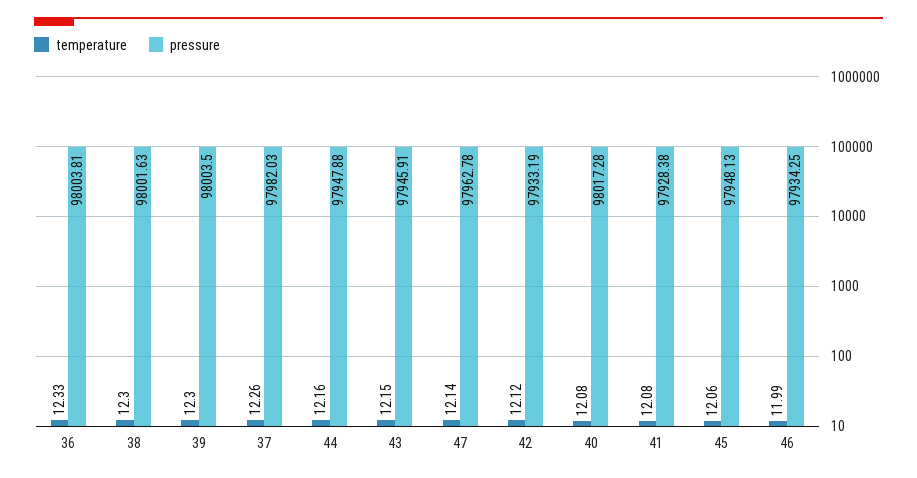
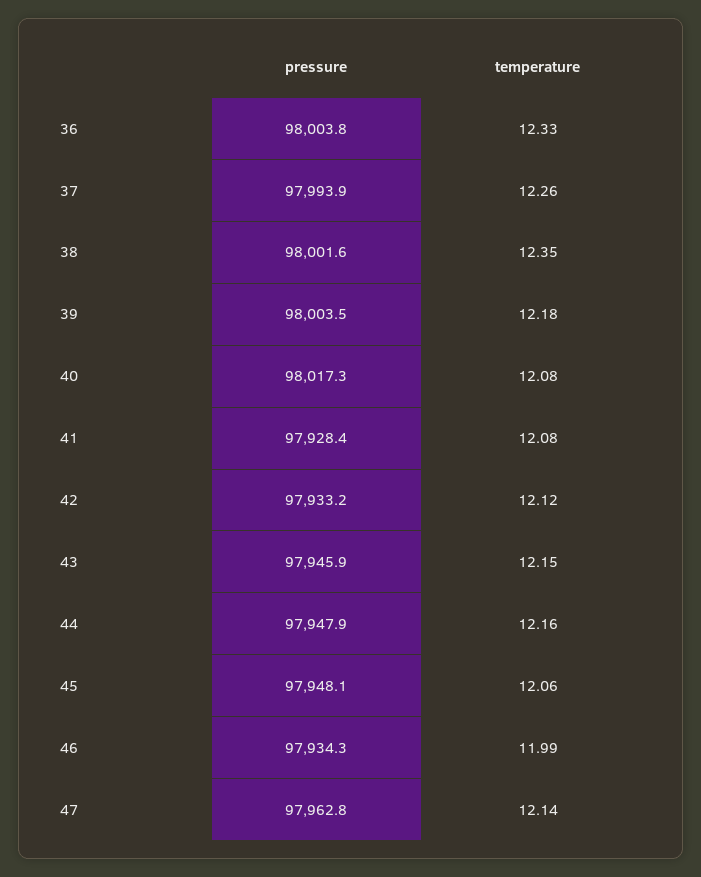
temperature, 38: 12.3 -> 12.35
temperature, 39: 12.3 -> 12.18
pressure, 37: 97982.03 -> 97993.9

